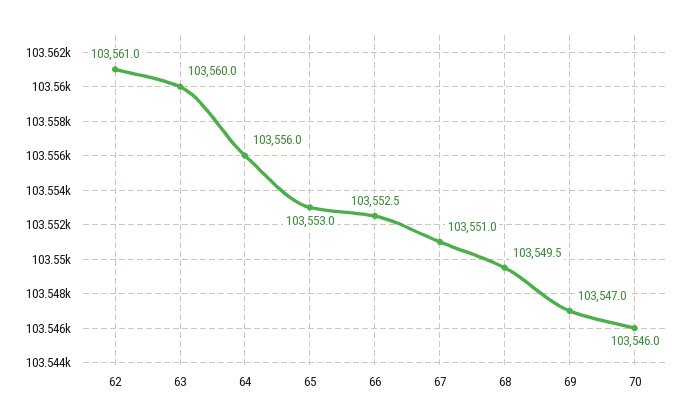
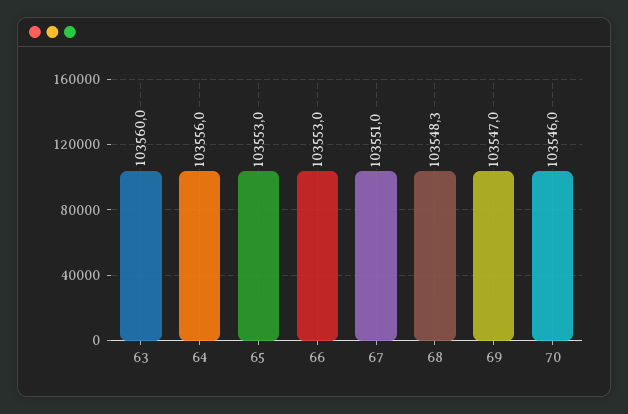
62: 103561 -> none
66: 103552.5 -> 103553
68: 103549.5 -> 103548.3

